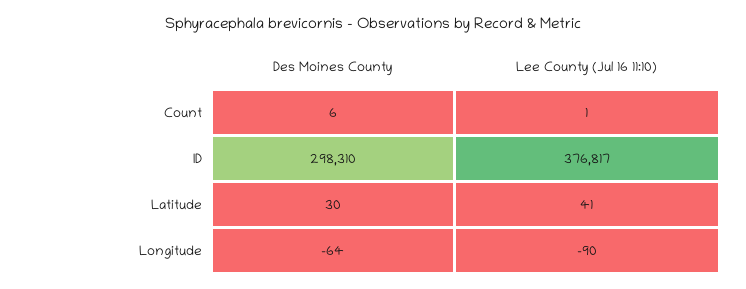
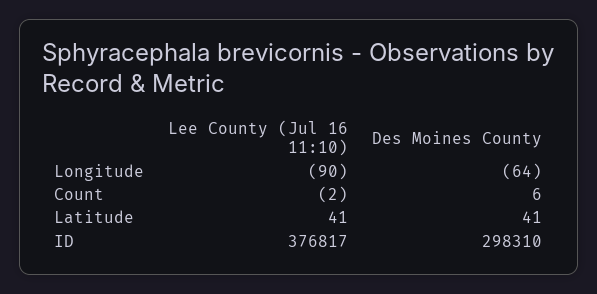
Lee County (Jul 16 11:10), Count: 1 -> -2
Des Moines County, Latitude: 30 -> 41

